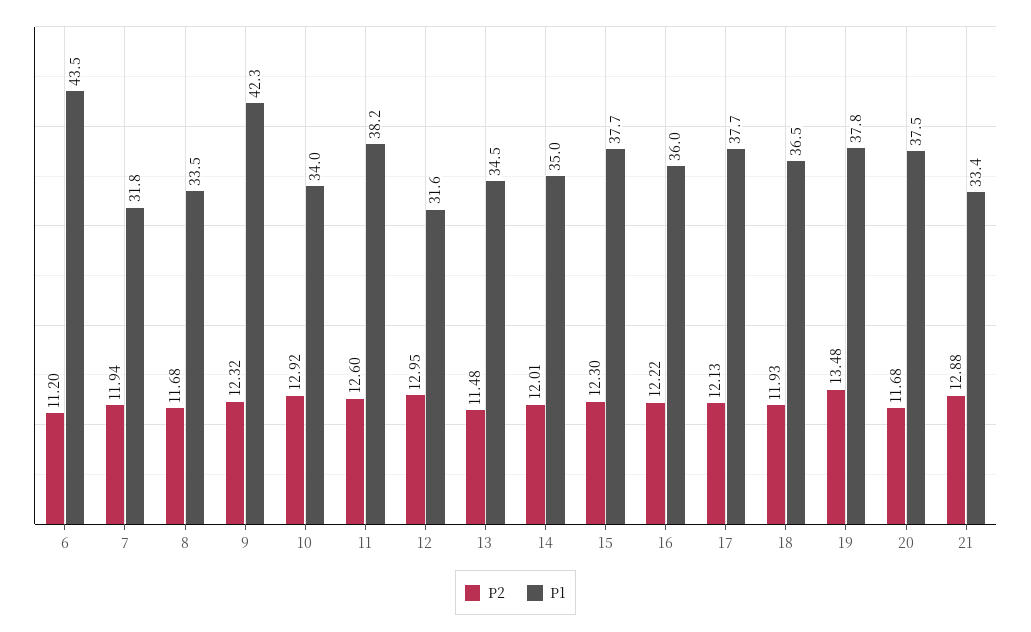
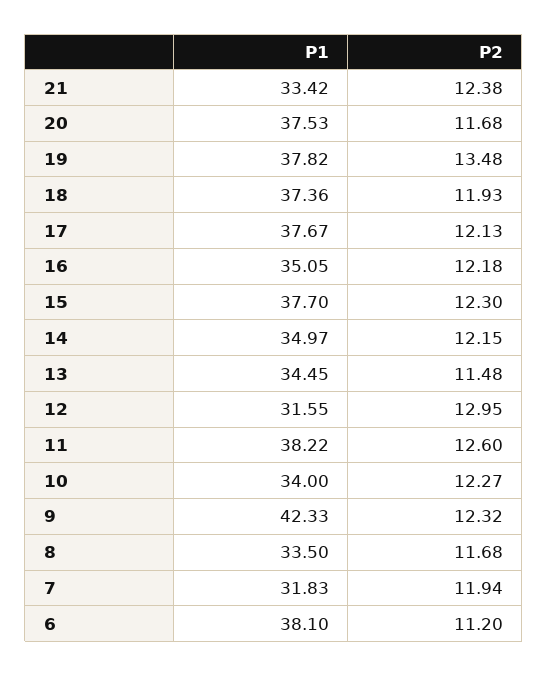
P1, 6: 43.5 -> 38.1
P2, 10: 12.92 -> 12.27
P2, 14: 12.01 -> 12.15
P2, 16: 12.22 -> 12.18
P1, 16: 36 -> 35.05
P1, 18: 36.5 -> 37.36
P2, 21: 12.88 -> 12.38

